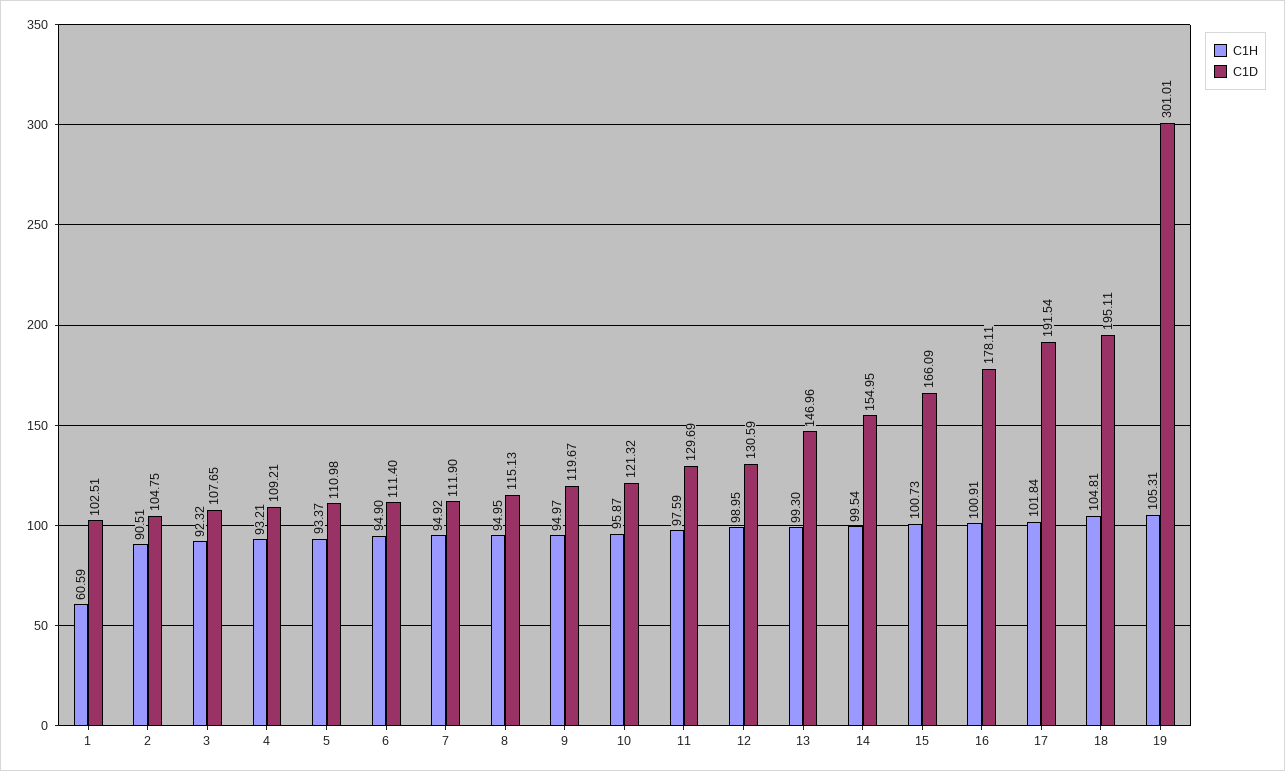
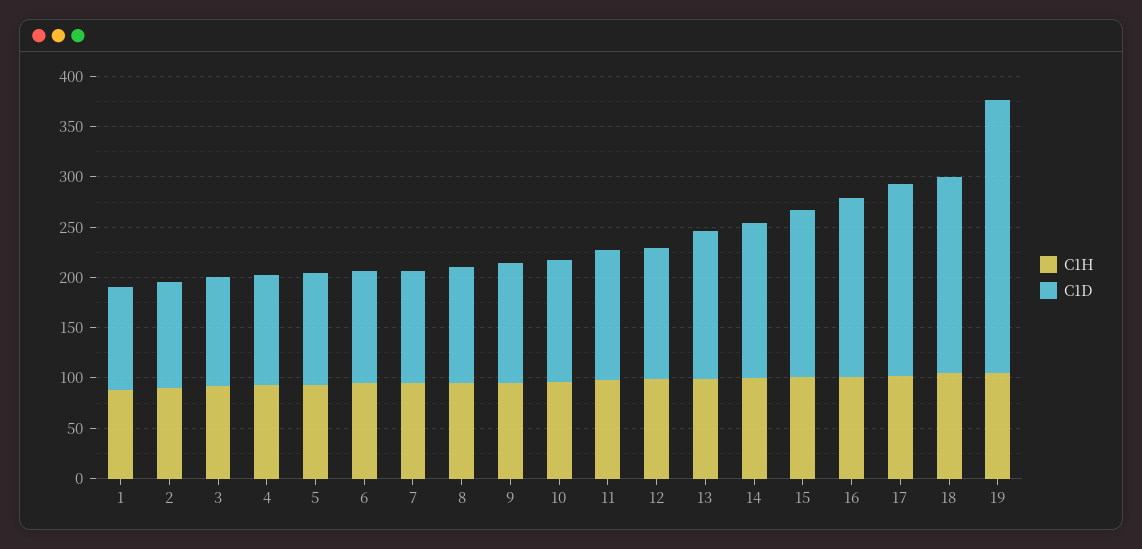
C1H, 1: 60.59 -> 90
C1D, 19: 301.01 -> 270

